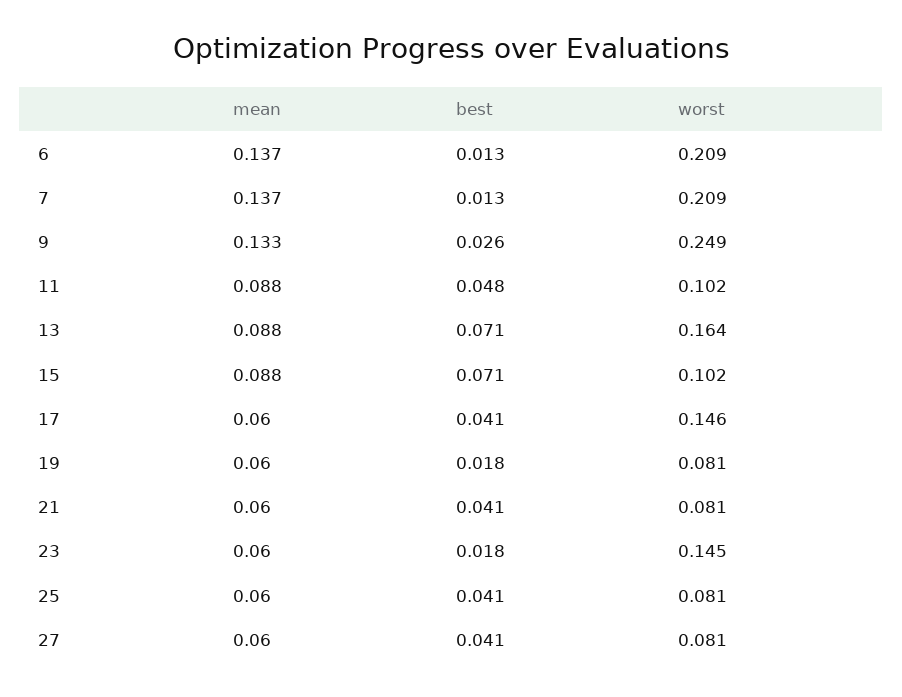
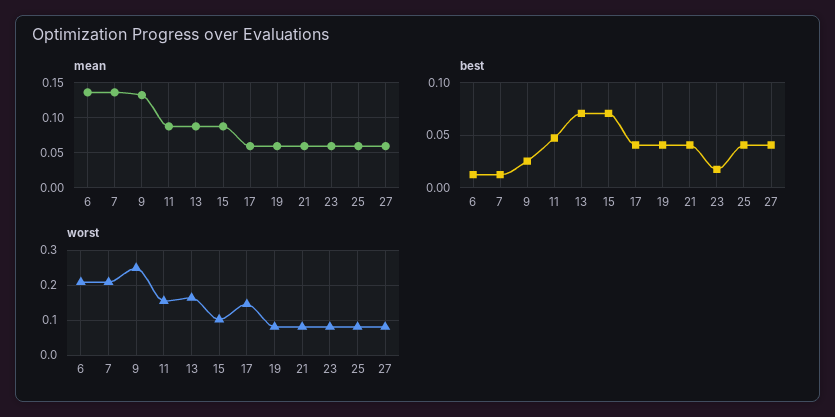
worst, 11: 0.102 -> 0.16
best, 19: 0.018 -> 0.04
worst, 23: 0.145 -> 0.08

